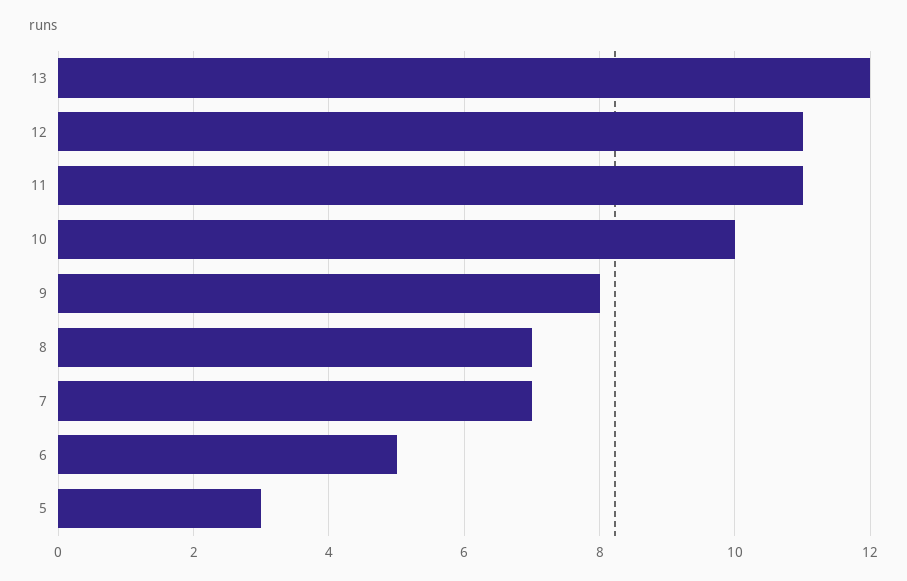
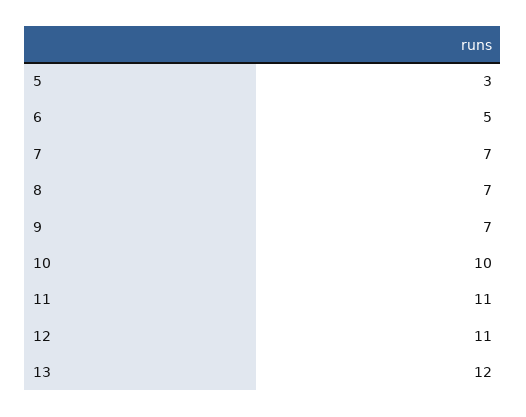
9: 8 -> 7

